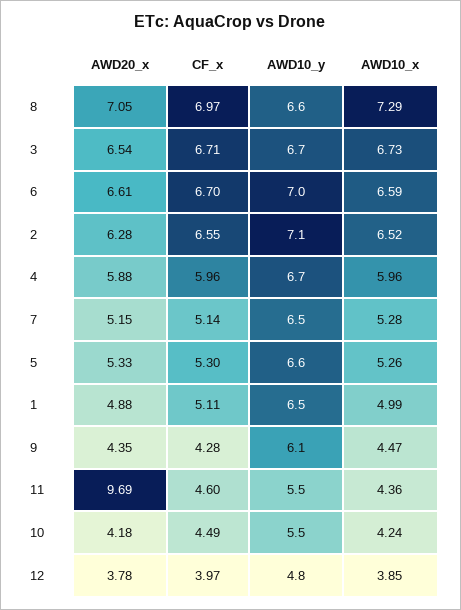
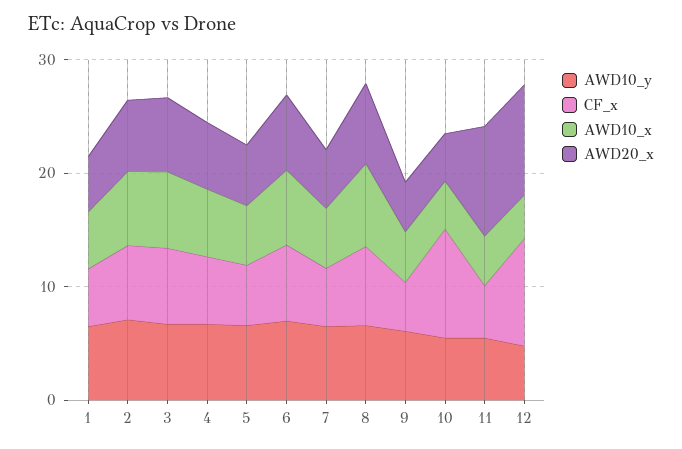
CF_x, 10: 4.49 -> 10
AWD20_x, 12: 3.78 -> 10
CF_x, 12: 3.97 -> 10

